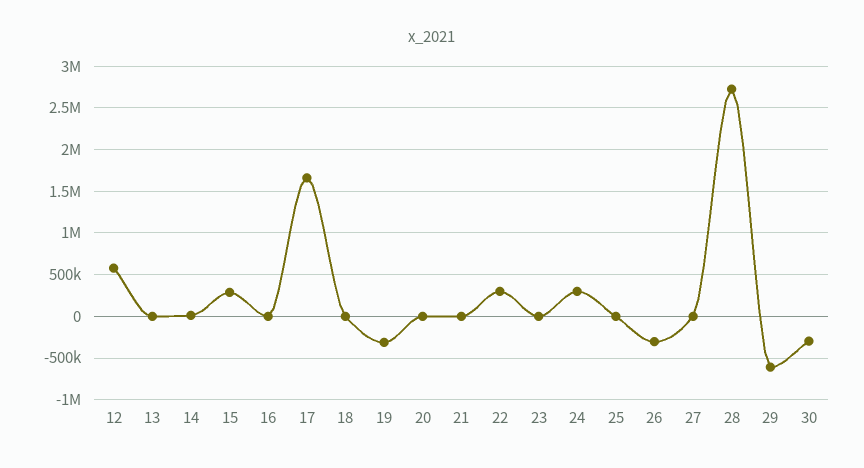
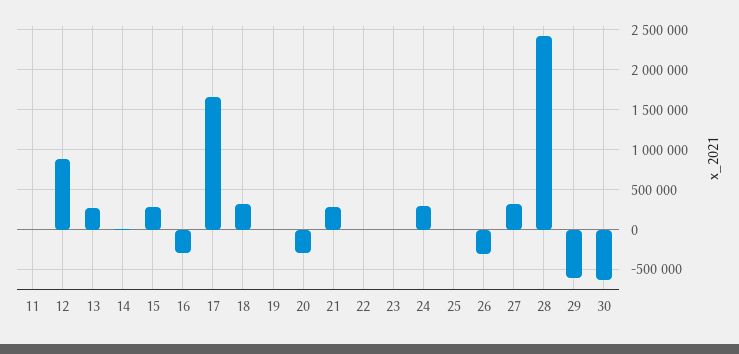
12: 600000 -> 900000
13: 0 -> 300000
16: 0 -> -300000
18: 0 -> 300000
19: -300000 -> 0
20: 0 -> -300000
21: 0 -> 300000
22: 300000 -> 0
27: 0 -> 300000
28: 2700000 -> 2400000
30: -300000 -> -600000
11: none -> 0

